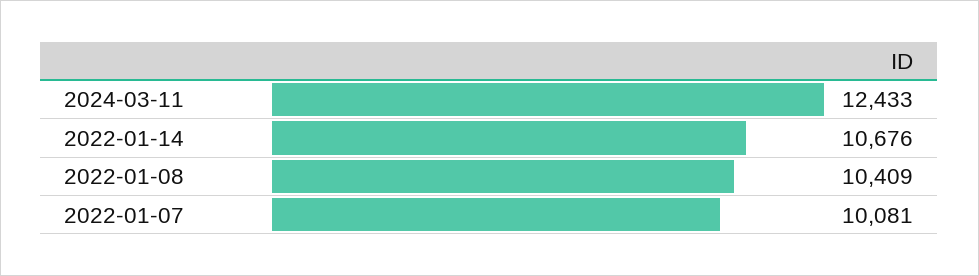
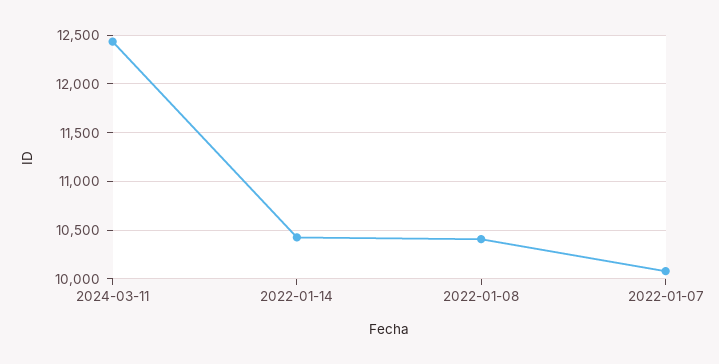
2022-01-14: 10676 -> 10400

